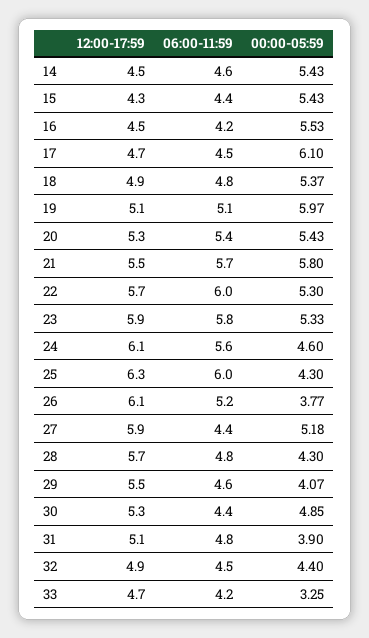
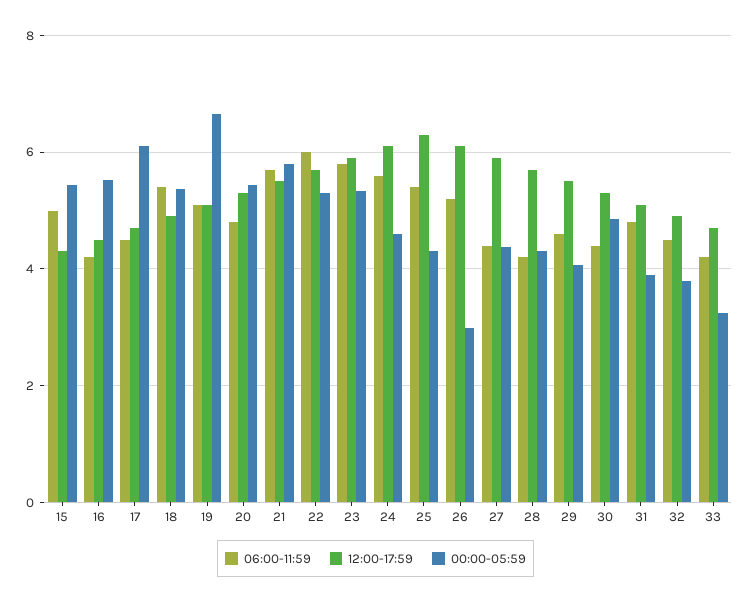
12:00-17:59, 14: 4.5 -> none
06:00-11:59, 14: 4.6 -> none
00:00-05:59, 14: 5.43 -> none
06:00-11:59, 15: 4.4 -> 5
06:00-11:59, 18: 4.8 -> 5.4
00:00-05:59, 19: 5.97 -> 6.6
06:00-11:59, 20: 5.4 -> 4.8
06:00-11:59, 25: 6 -> 5.4
00:00-05:59, 26: 3.77 -> 3
00:00-05:59, 27: 5.18 -> 4.4
06:00-11:59, 28: 4.8 -> 4.2
00:00-05:59, 32: 4.4 -> 3.8

